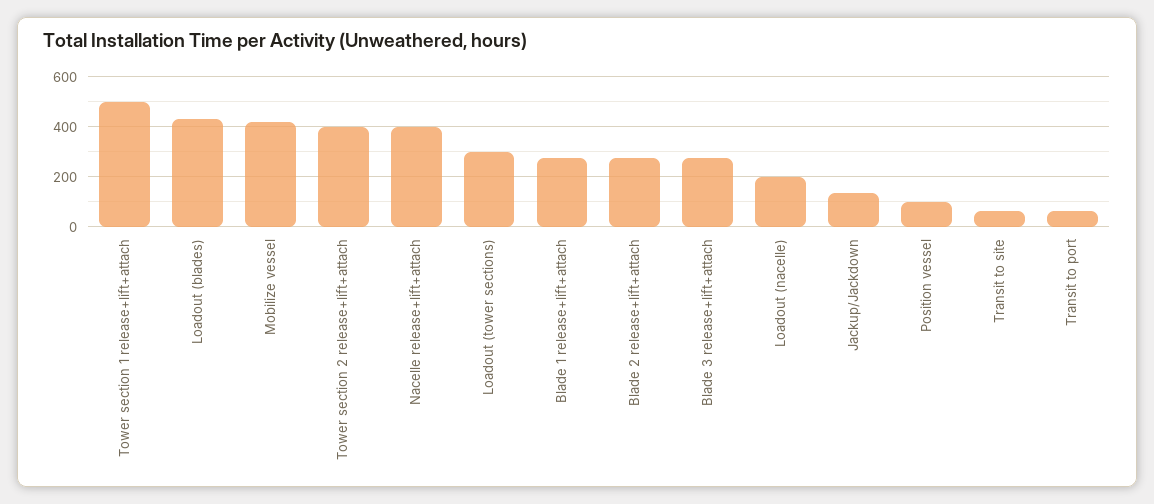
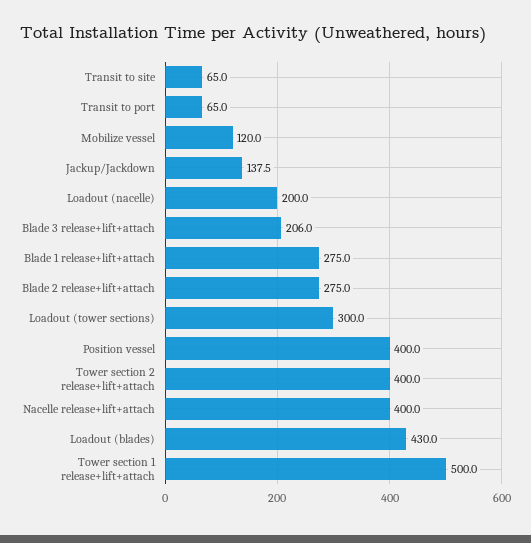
Mobilize vessel: 425 -> 120
Blade 3 release+lift+attach: 275 -> 206
Position vessel: 100 -> 400

